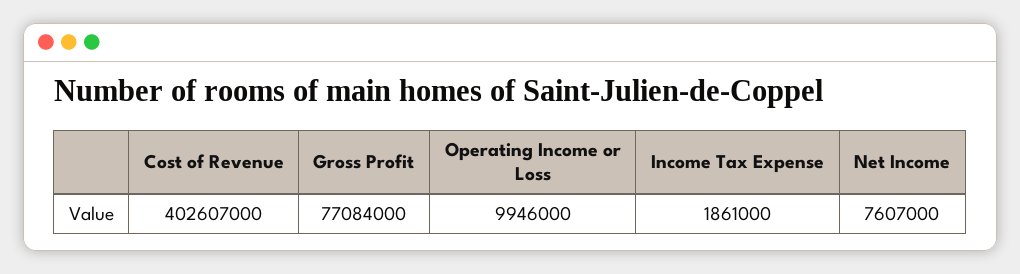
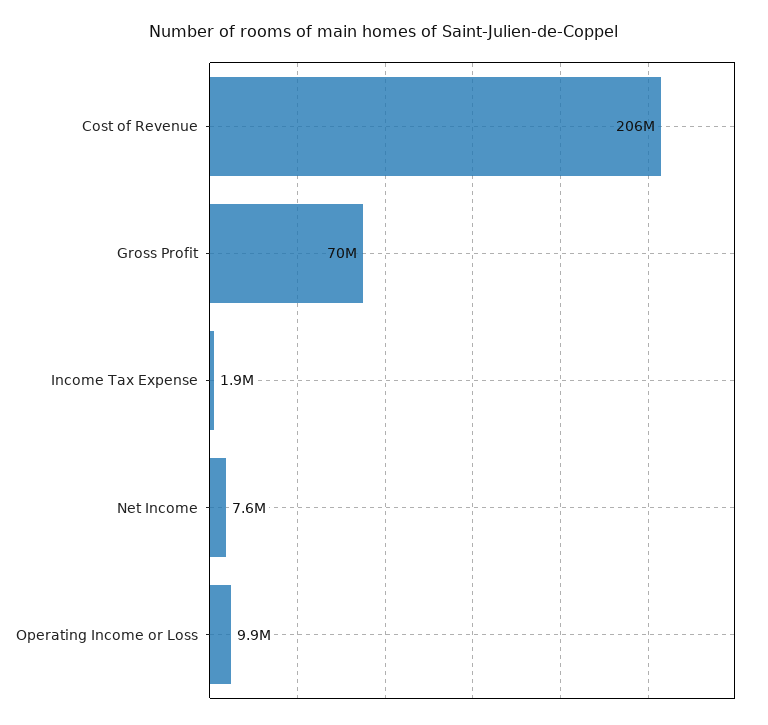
Cost of Revenue: 402607000 -> 206000000
Gross Profit: 77084000 -> 70000000

